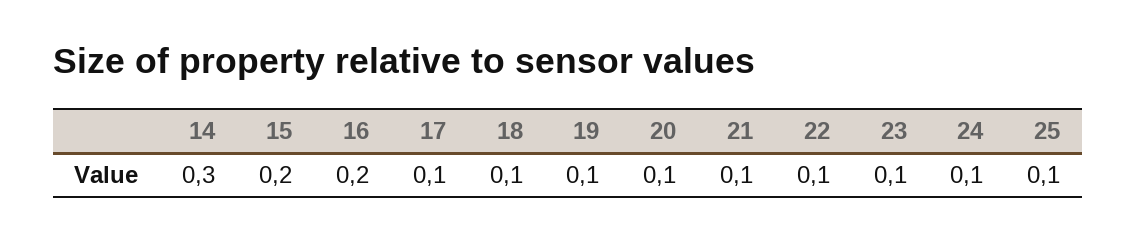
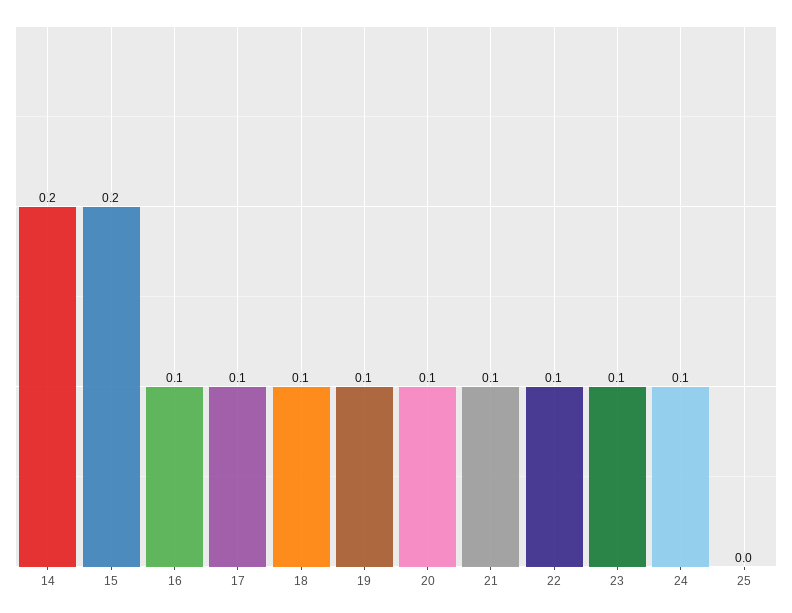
14: 0.3 -> 0.2
16: 0.2 -> 0.1
25: 0.1 -> 0

